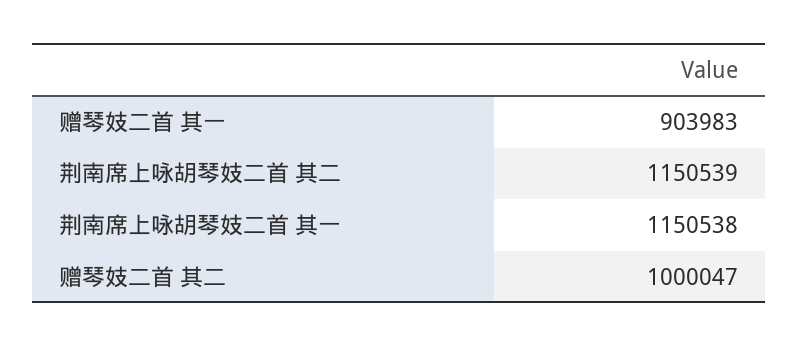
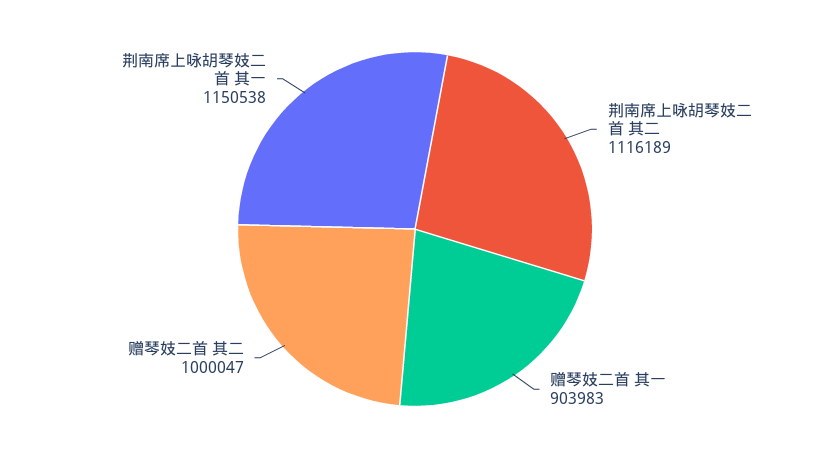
荆南席上咏胡琴妓二首 其二: 1150539 -> 1116189

